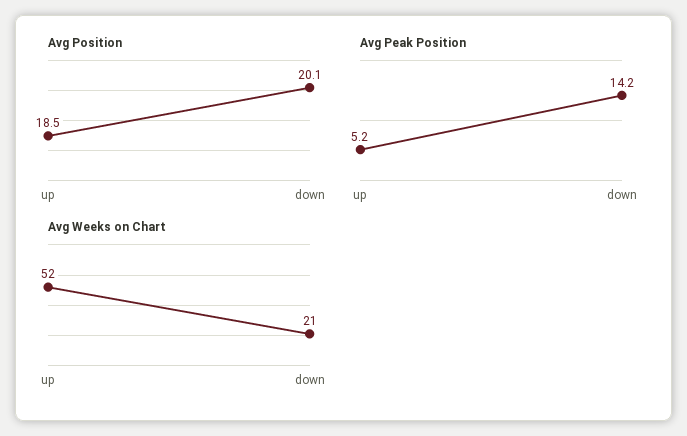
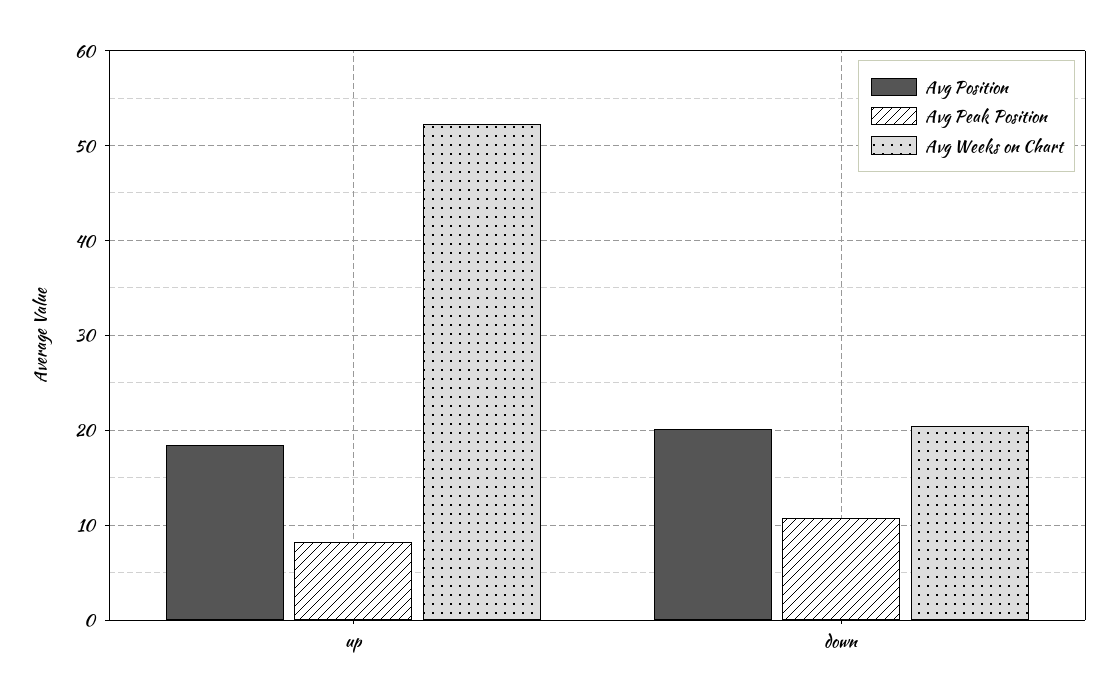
Avg Peak Position, up: 5.2 -> 8
Avg Peak Position, down: 14.2 -> 11

